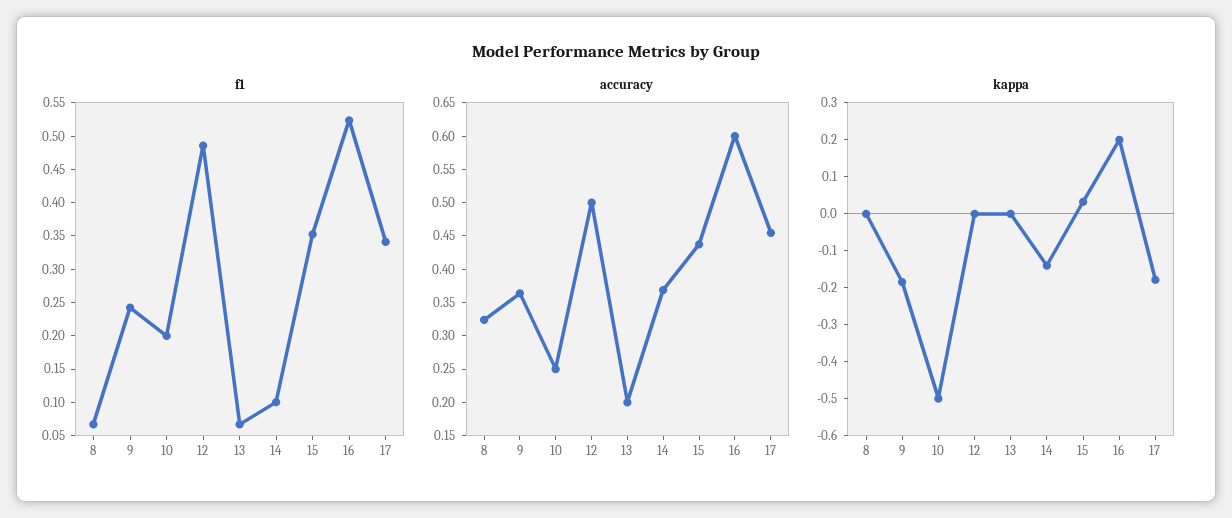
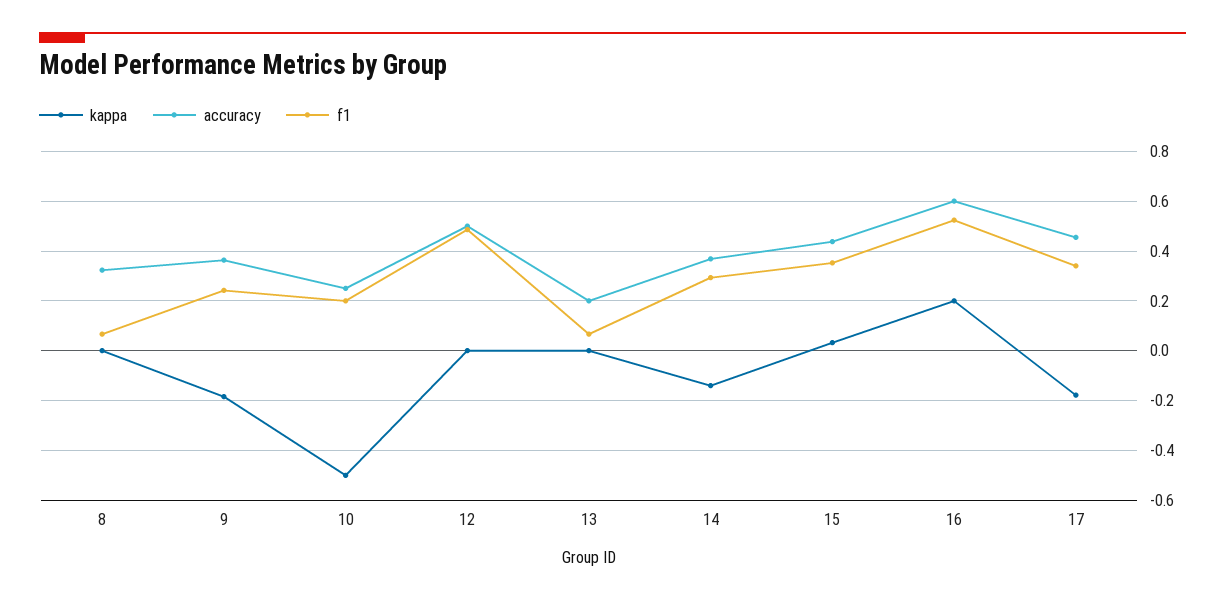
f1, 14: 0.1 -> 0.3

